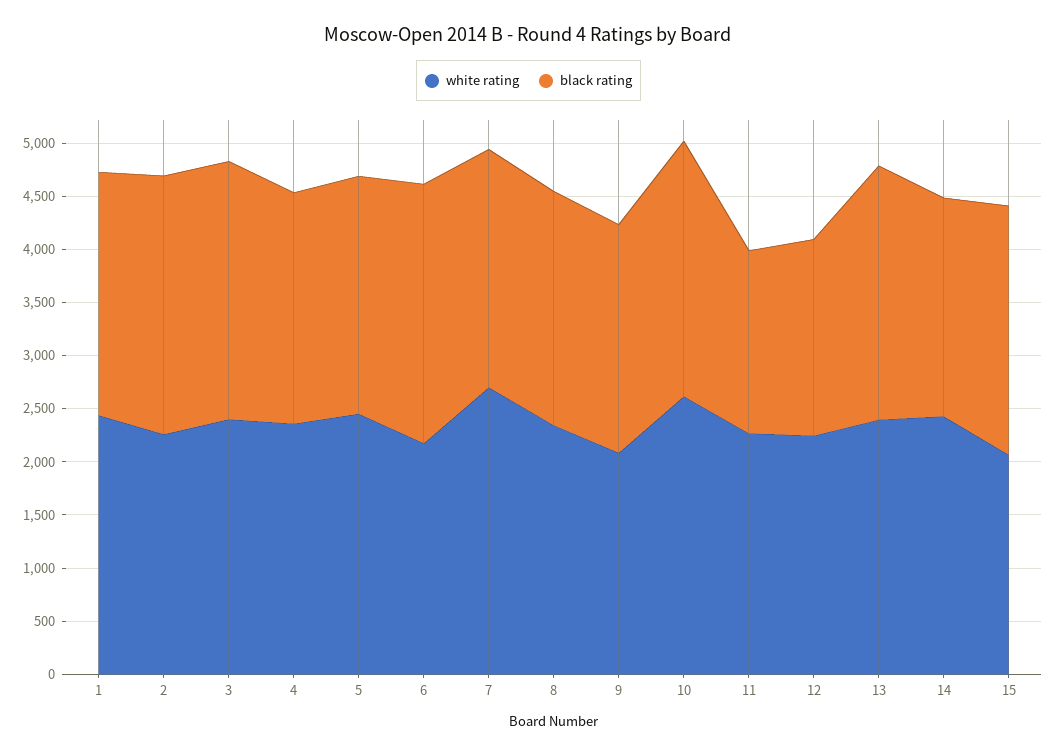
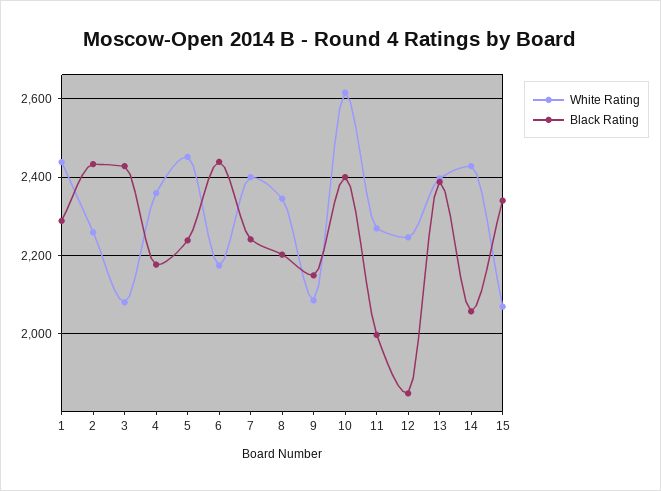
white rating, 3: 2400 -> 2080
white rating, 7: 2700 -> 2400
black rating, 11: 1700 -> 2000

